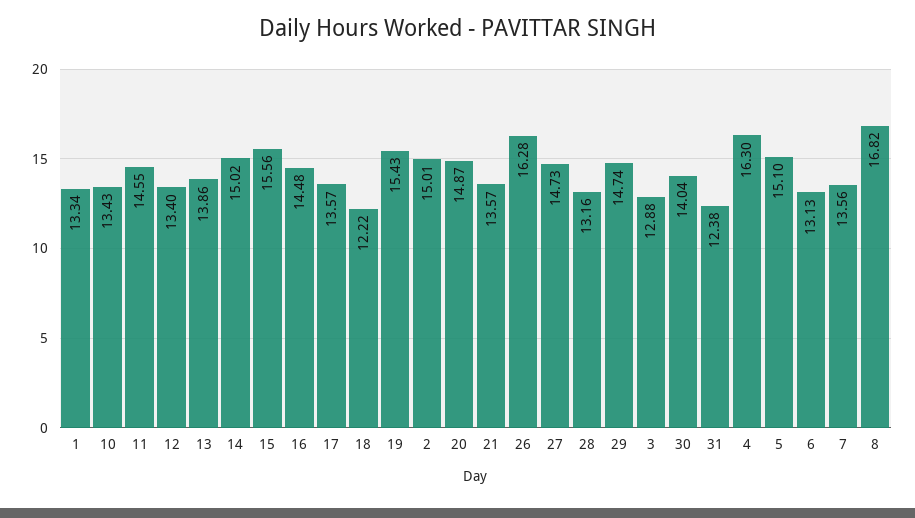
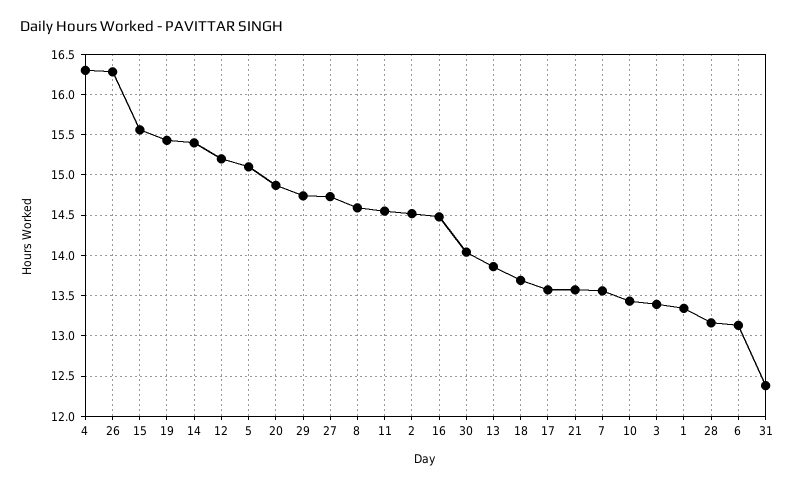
12: 13.4 -> 15.2
14: 15.02 -> 15.4
18: 12.22 -> 13.7
2: 15.01 -> 14.5
3: 12.88 -> 13.4
8: 16.82 -> 14.6

